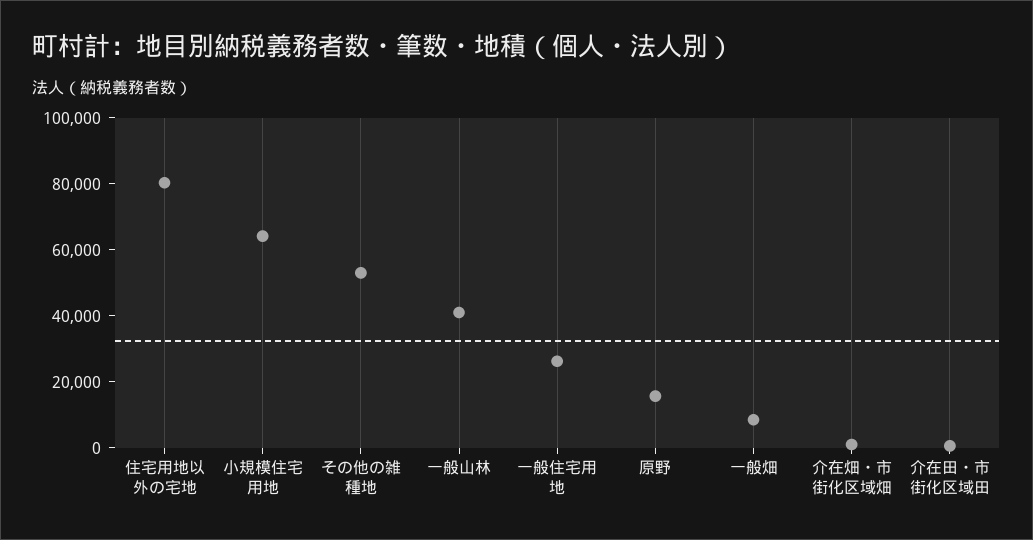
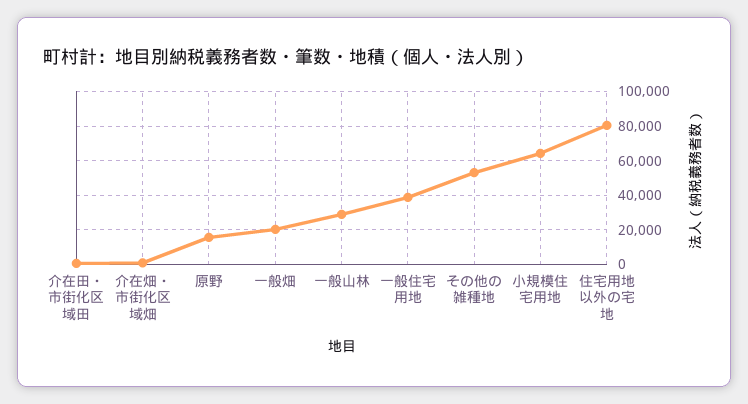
一般山林: 40000 -> 30000
一般住宅用地: 25000 -> 40000
一般畑: 10000 -> 20000

